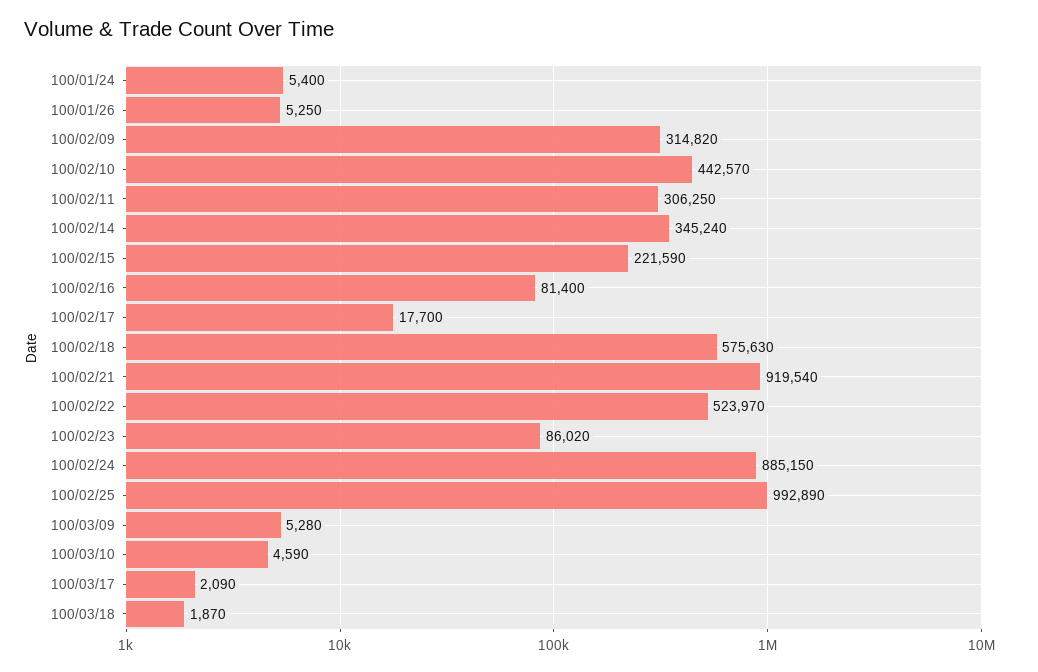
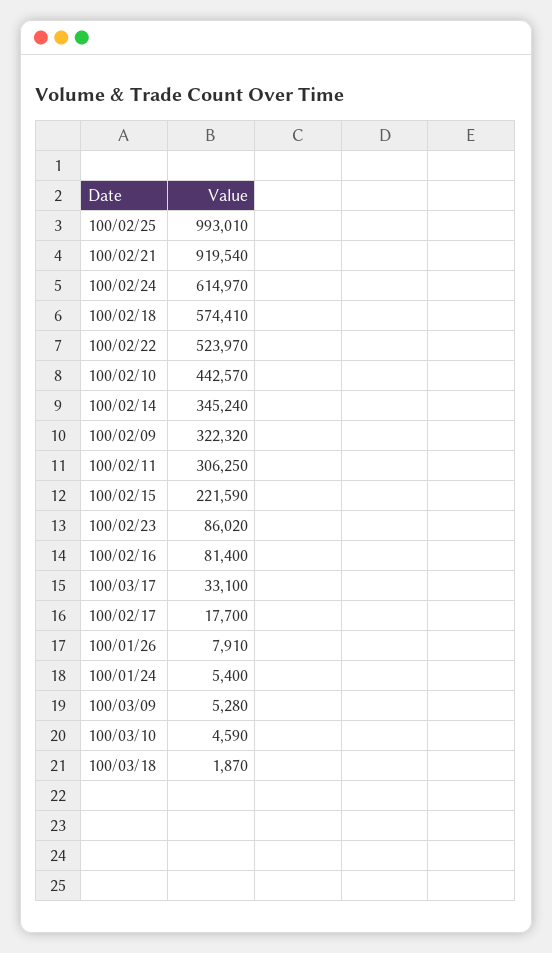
100/01/26: 5250 -> 7910
100/02/09: 314820 -> 322320
100/02/18: 575630 -> 574410
100/02/24: 885150 -> 614970
100/02/25: 992890 -> 993010
100/03/17: 2090 -> 33100

